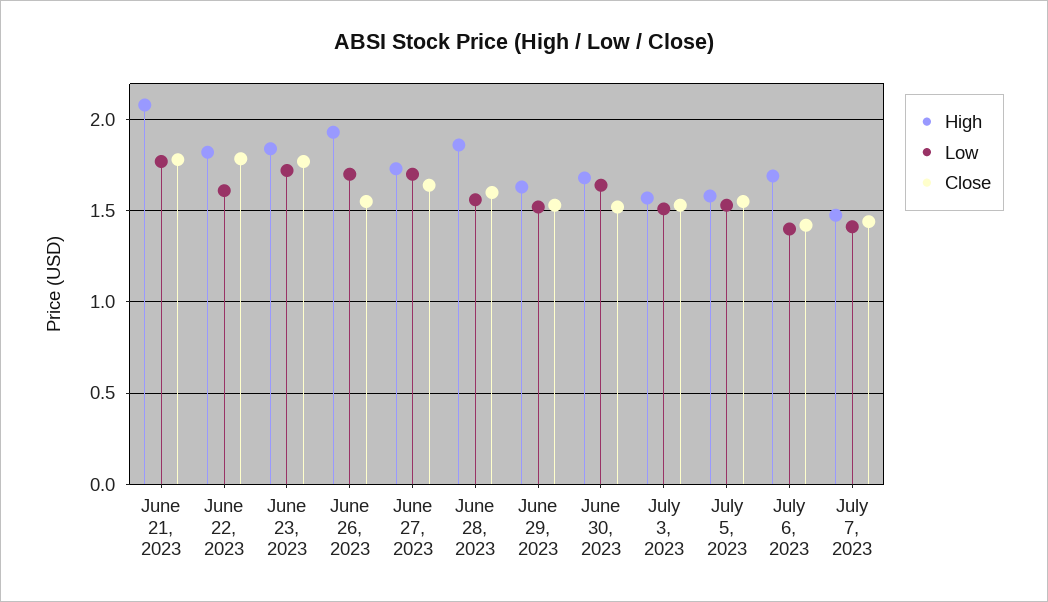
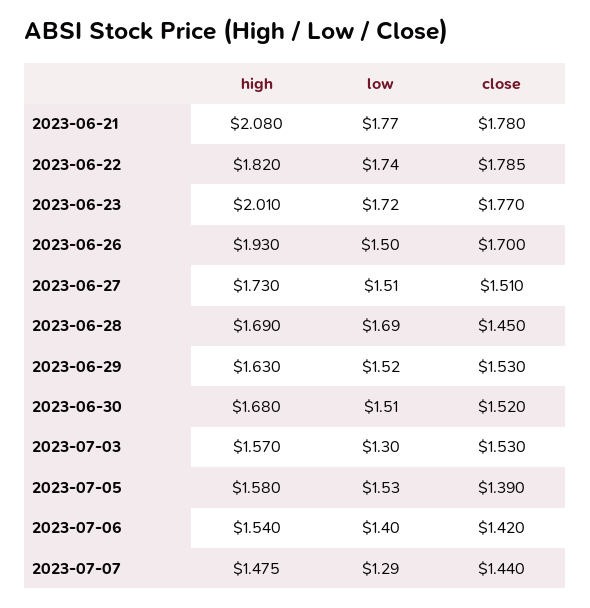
Low, June 22, 2023: 1.6 -> 1.74
High, June 23, 2023: 1.85 -> 2.01
Low, June 26, 2023: 1.7 -> 1.5
Close, June 26, 2023: 1.55 -> 1.7
Low, June 27, 2023: 1.7 -> 1.51
Close, June 27, 2023: 1.65 -> 1.51
High, June 28, 2023: 1.85 -> 1.69
Low, June 28, 2023: 1.55 -> 1.69
Close, June 28, 2023: 1.6 -> 1.45
Low, June 30, 2023: 1.65 -> 1.51
Low, July 3, 2023: 1.5 -> 1.3
Close, July 5, 2023: 1.55 -> 1.39
High, July 6, 2023: 1.7 -> 1.54
Low, July 7, 2023: 1.4 -> 1.29

